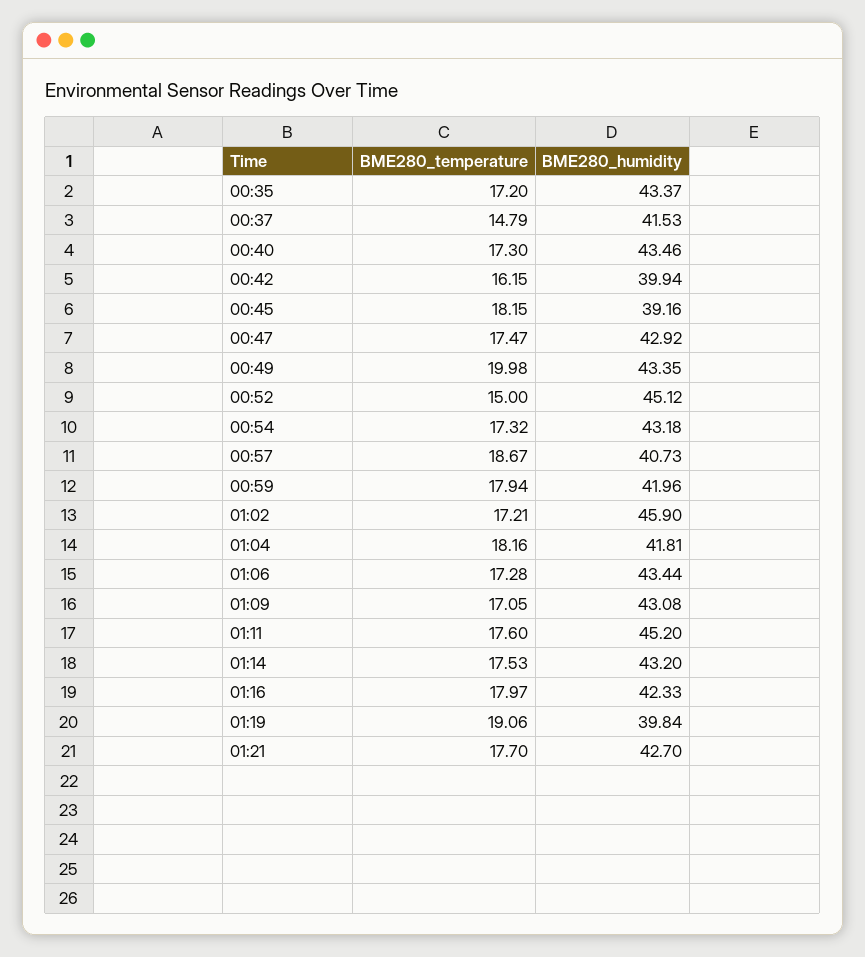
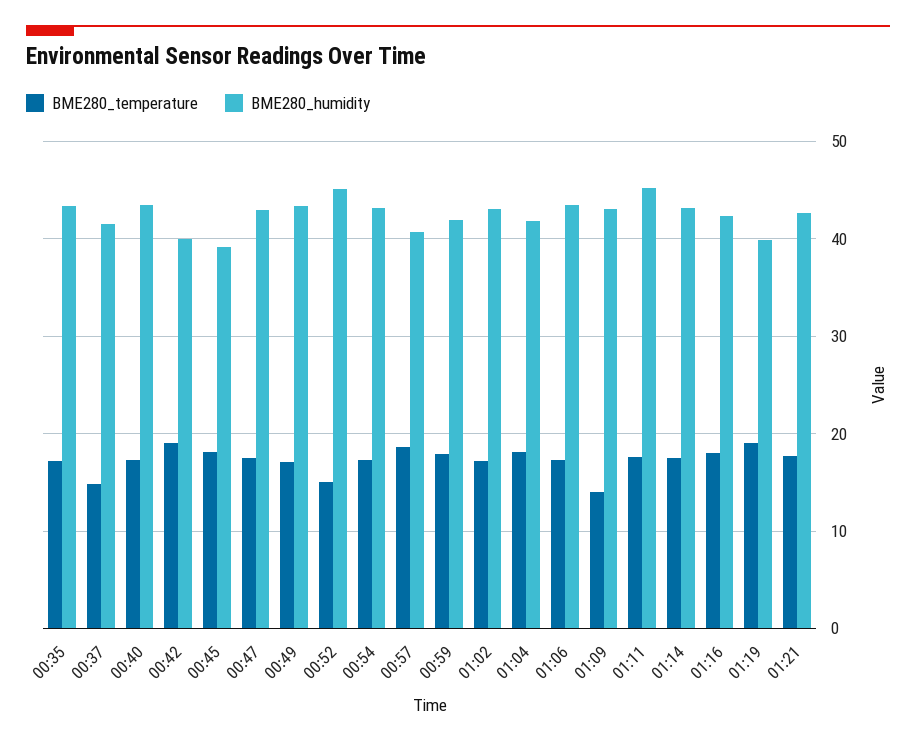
BME280_temperature, 00:42: 16.15 -> 19
BME280_temperature, 00:49: 19.98 -> 17
BME280_humidity, 01:02: 45.9 -> 43
BME280_temperature, 01:09: 17.05 -> 14

